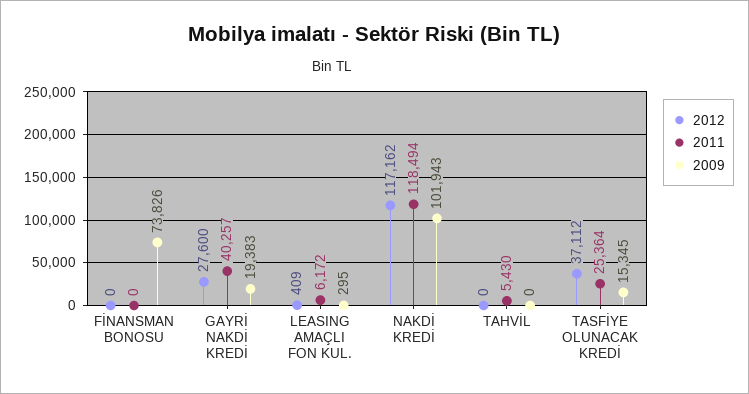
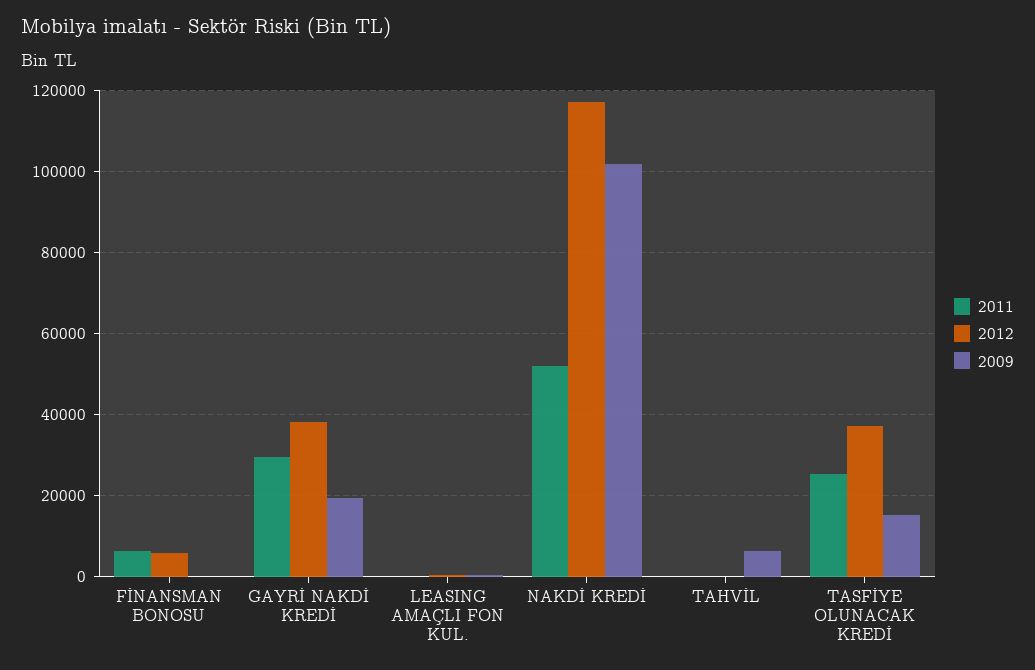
2012, FİNANSMAN BONOSU: 0 -> 6000
2011, FİNANSMAN BONOSU: 0 -> 6000
2009, FİNANSMAN BONOSU: 73826 -> 0
2012, GAYRİ NAKDİ KREDİ: 27600 -> 38000
2011, GAYRİ NAKDİ KREDİ: 40257 -> 30000
2011, LEASING AMAÇLI FON KUL.: 6172 -> 0
2011, NAKDİ KREDİ: 118494 -> 52000
2011, TAHVİL: 5430 -> 0
2009, TAHVİL: 0 -> 6000

